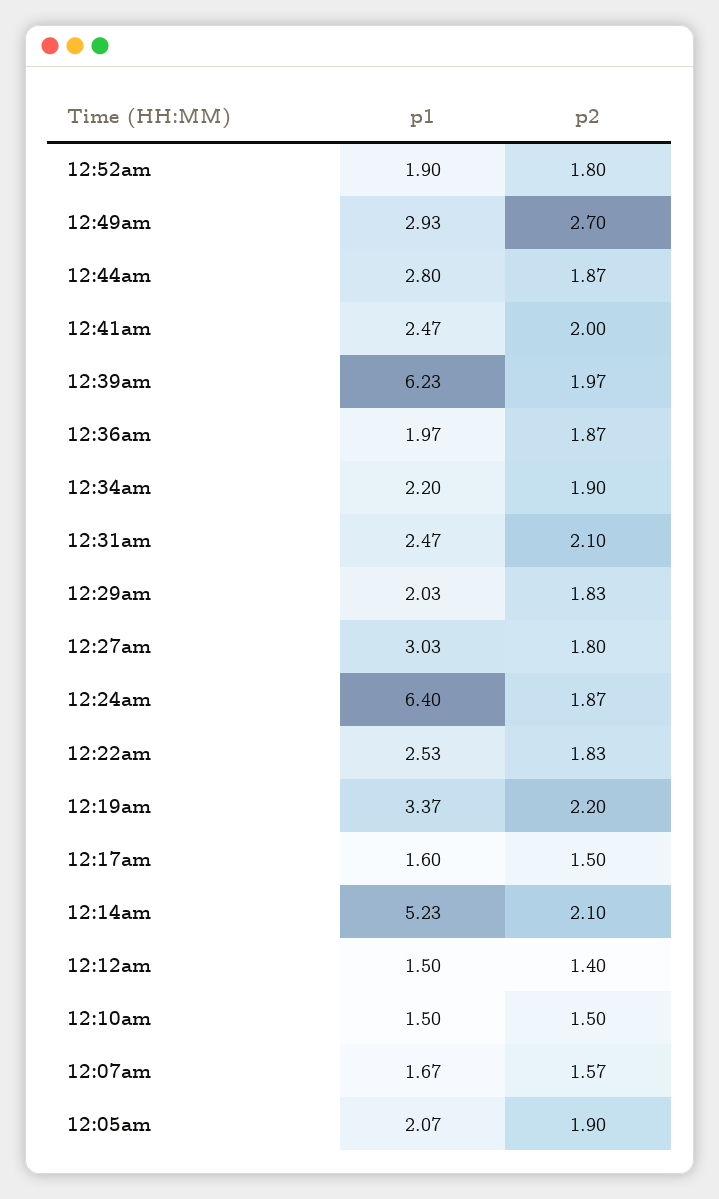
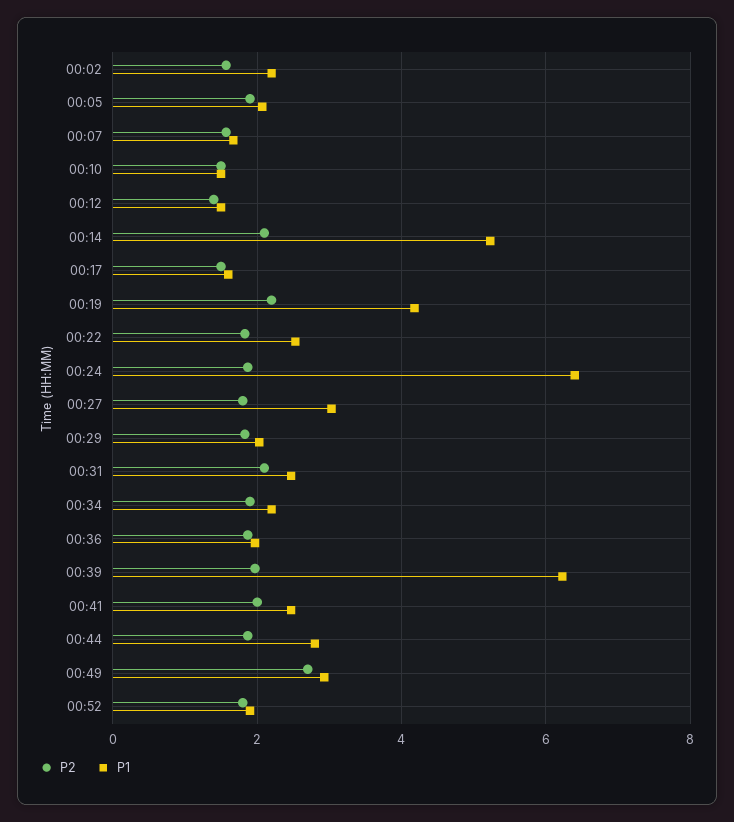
p1, 12:19am: 3.37 -> 4.2
p2, 00:02: none -> 1.6
p1, 00:02: none -> 2.2

